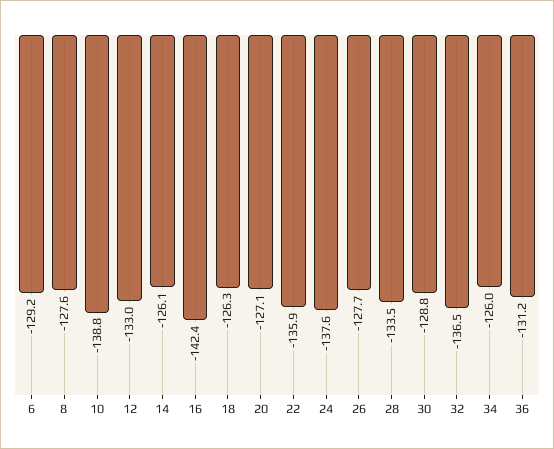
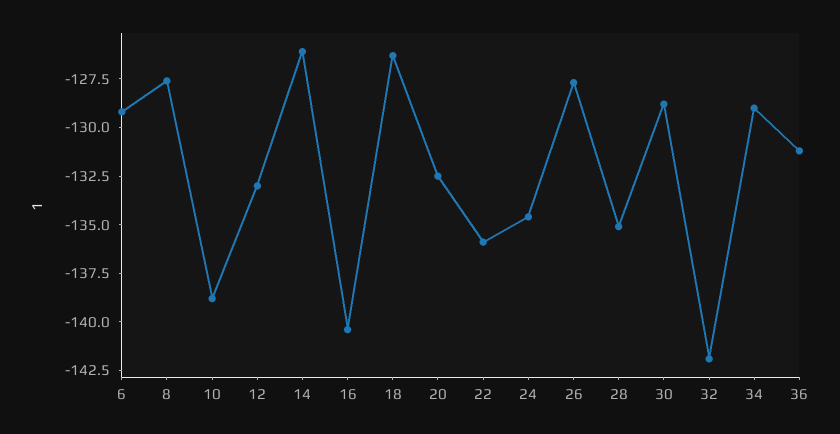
16: -142.4 -> -140.5
20: -127.1 -> -132.5
24: -137.6 -> -134.5
28: -133.5 -> -135
32: -136.5 -> -142
34: -126 -> -129

